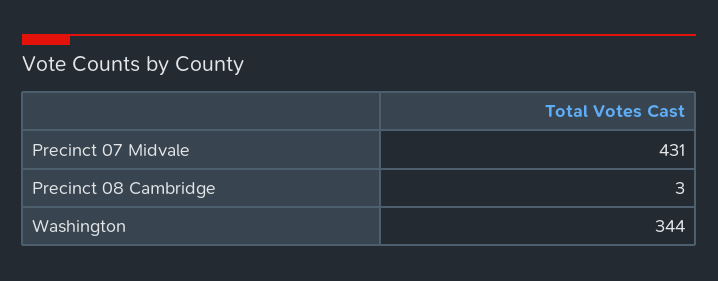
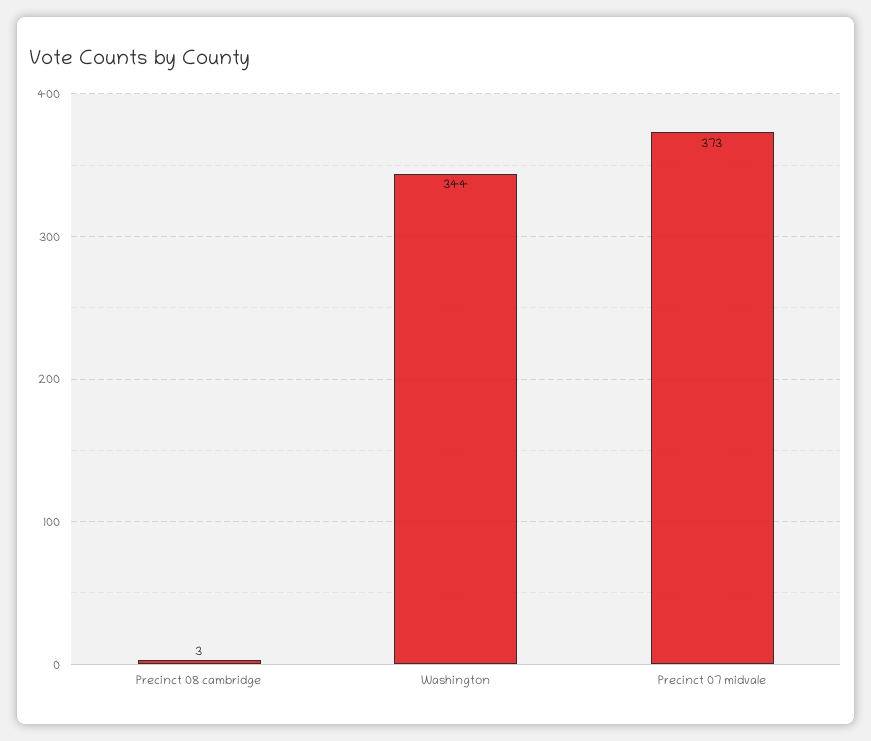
Precinct 07 Midvale: 431 -> 373

